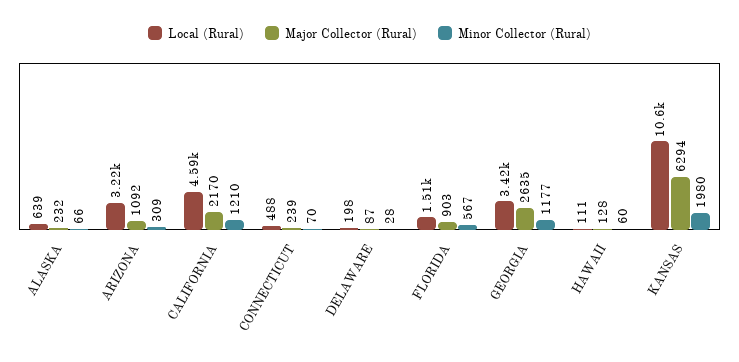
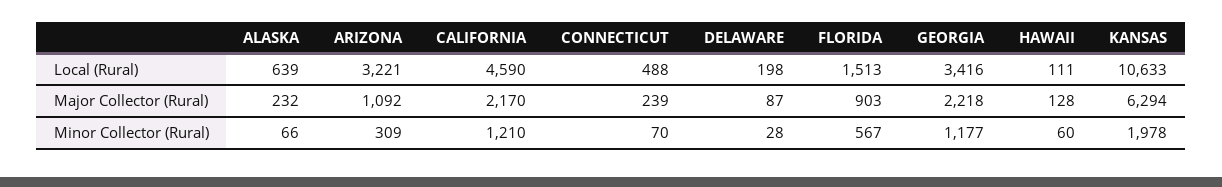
Major Collector (Rural), GEORGIA: 2635 -> 2218
Minor Collector (Rural), KANSAS: 1980 -> 1978

